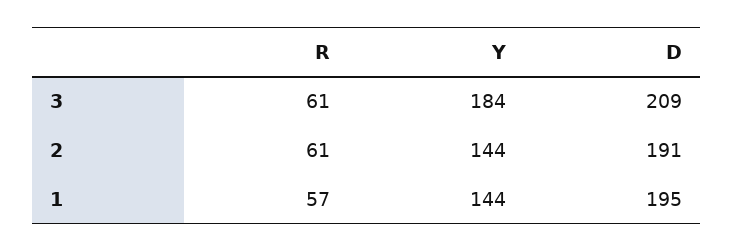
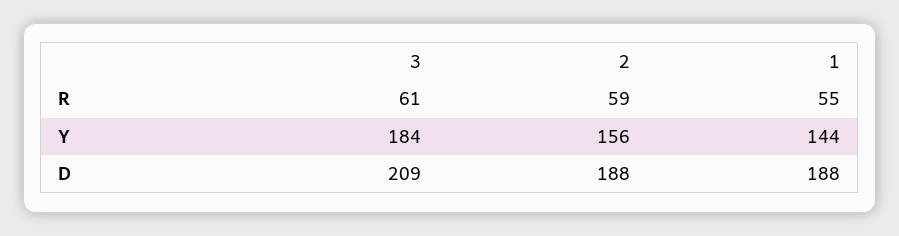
R, 2: 61 -> 59
Y, 2: 144 -> 156
D, 2: 191 -> 188
R, 1: 57 -> 55
D, 1: 195 -> 188

